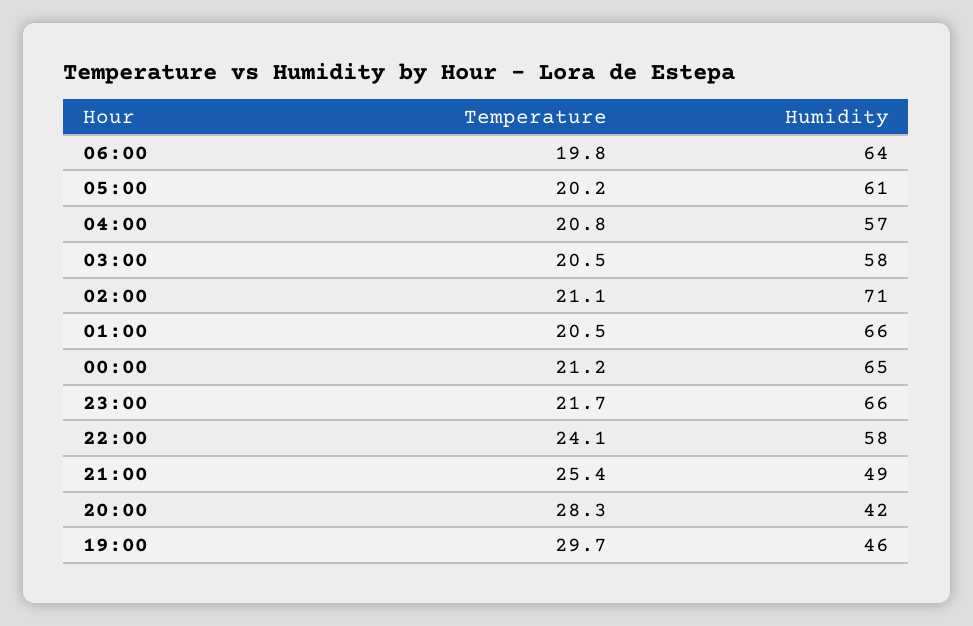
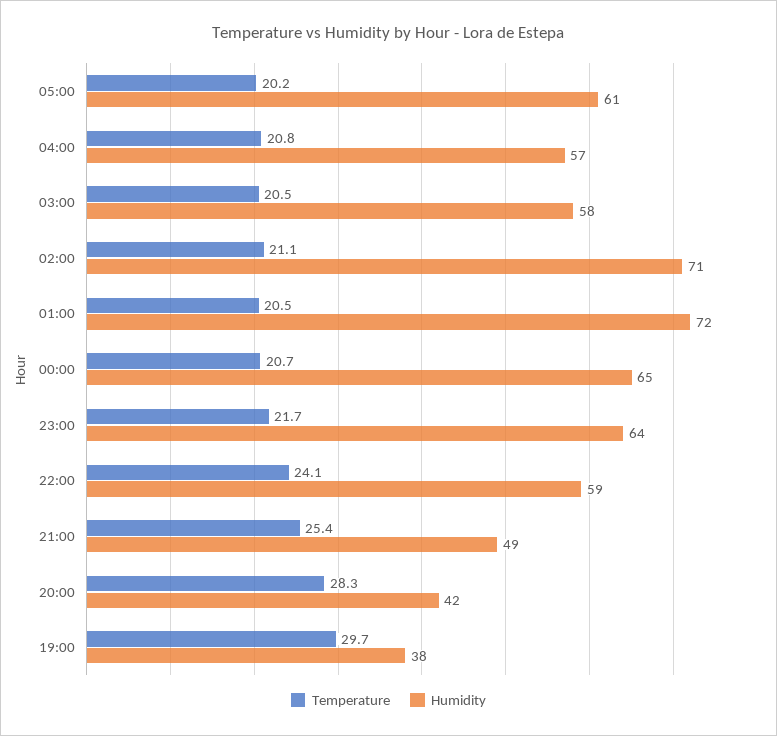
Temperature, 06:00: 19.8 -> none
Humidity, 06:00: 64 -> none
Humidity, 01:00: 66 -> 72
Temperature, 00:00: 21.2 -> 20.7
Humidity, 23:00: 66 -> 64
Humidity, 22:00: 58 -> 59
Humidity, 19:00: 46 -> 38

